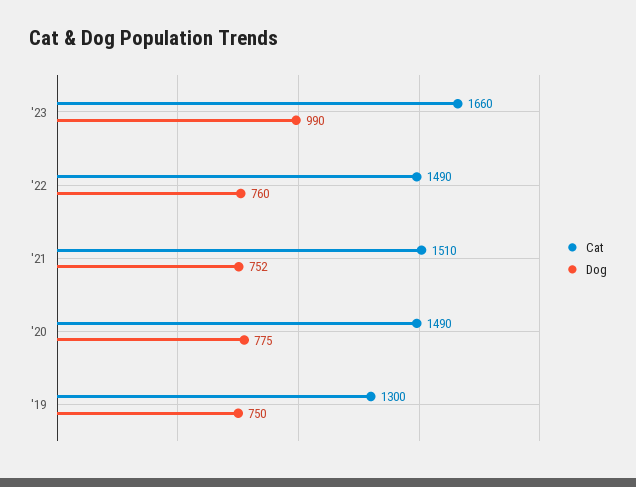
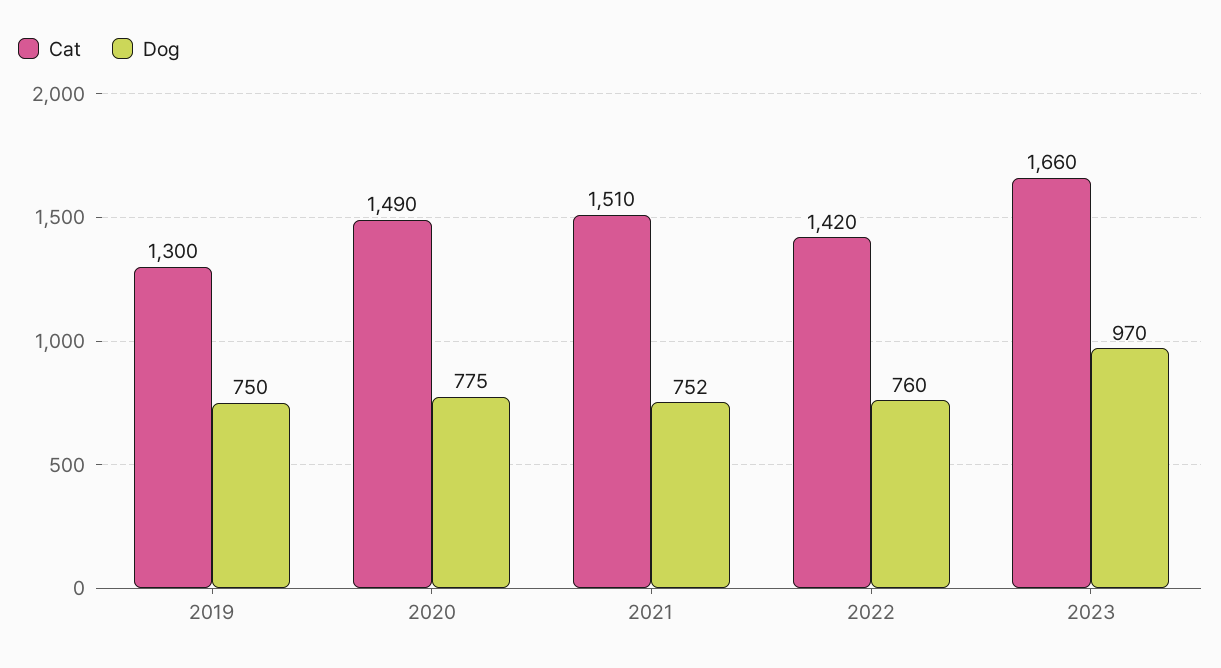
Dog, '23: 990 -> 970
Cat, '22: 1490 -> 1420

